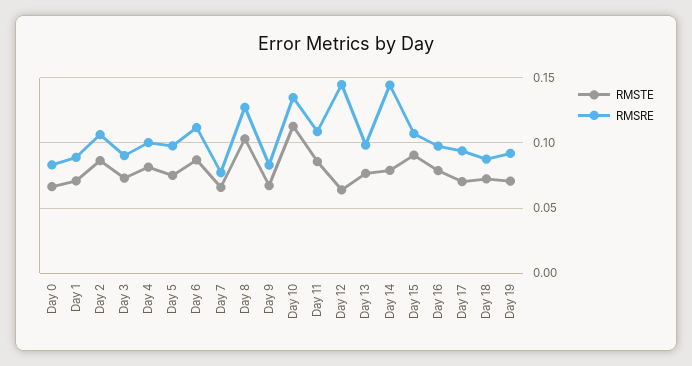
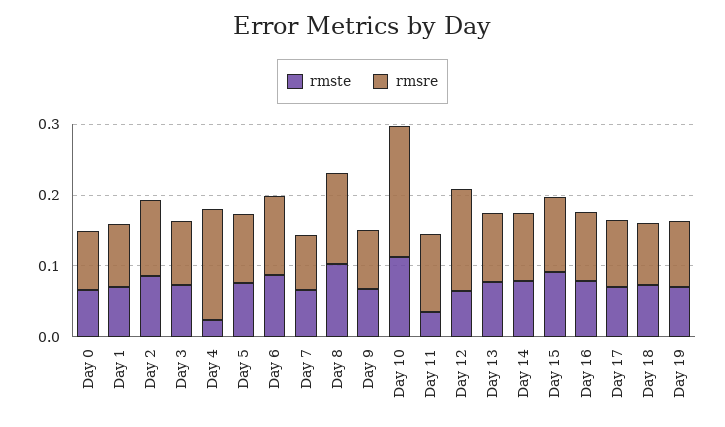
RMSTE, Day 4: 0.08 -> 0.02
RMSRE, Day 4: 0.1 -> 0.16
RMSRE, Day 10: 0.135 -> 0.18
RMSTE, Day 11: 0.085 -> 0.04
RMSRE, Day 14: 0.145 -> 0.1

